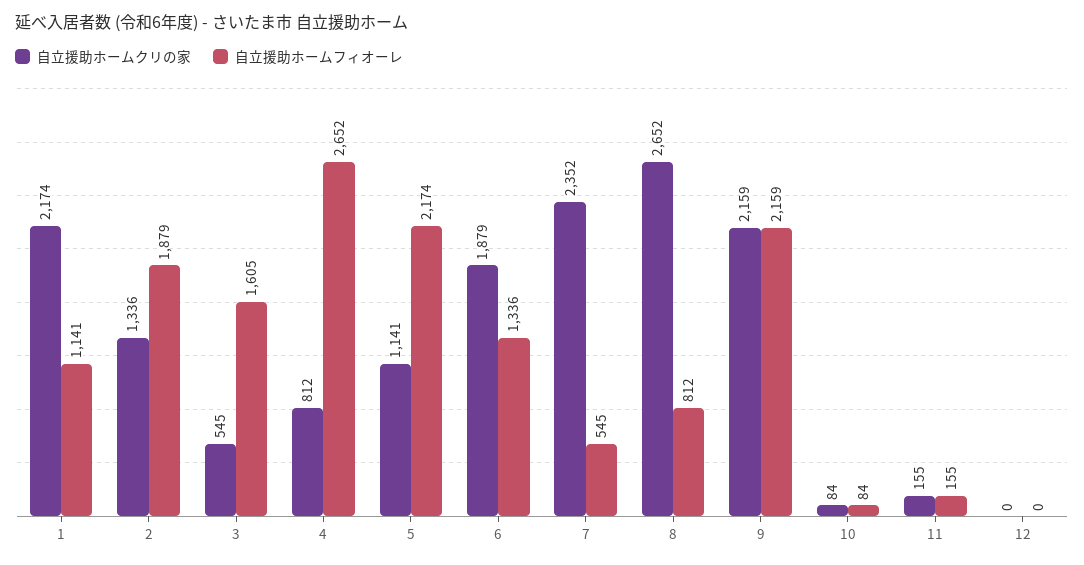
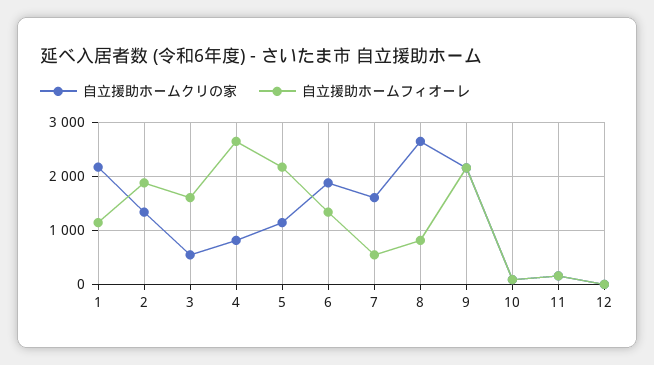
自立援助ホームクリの家, 7: 2352 -> 1600

